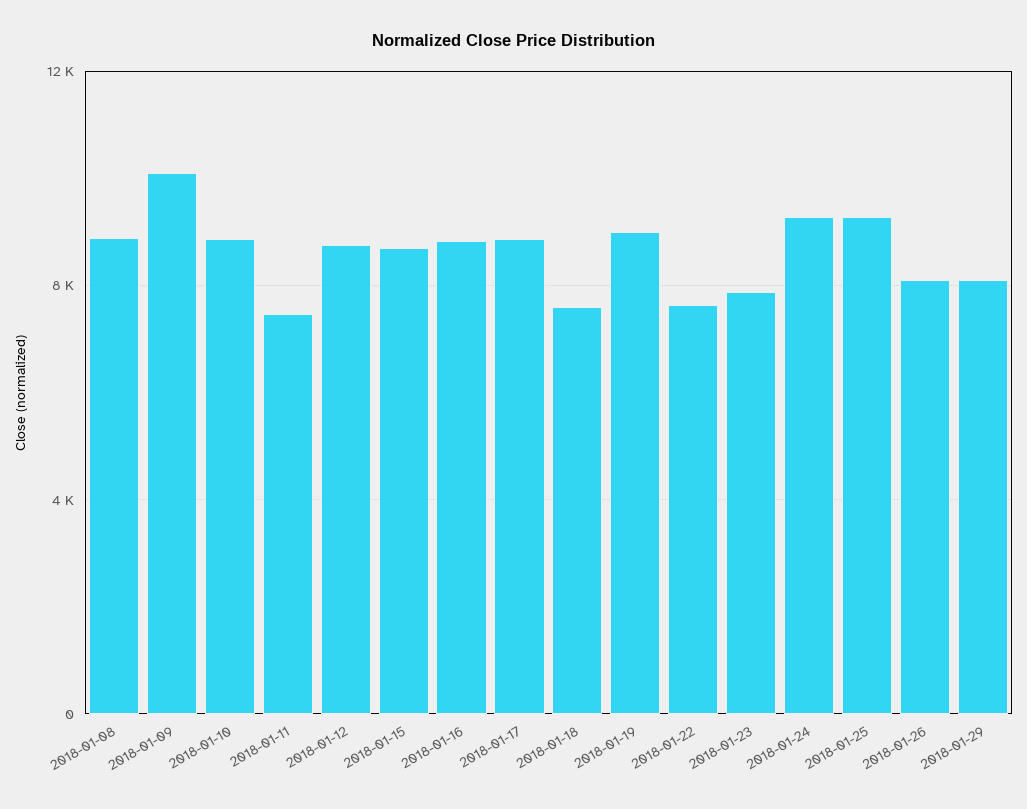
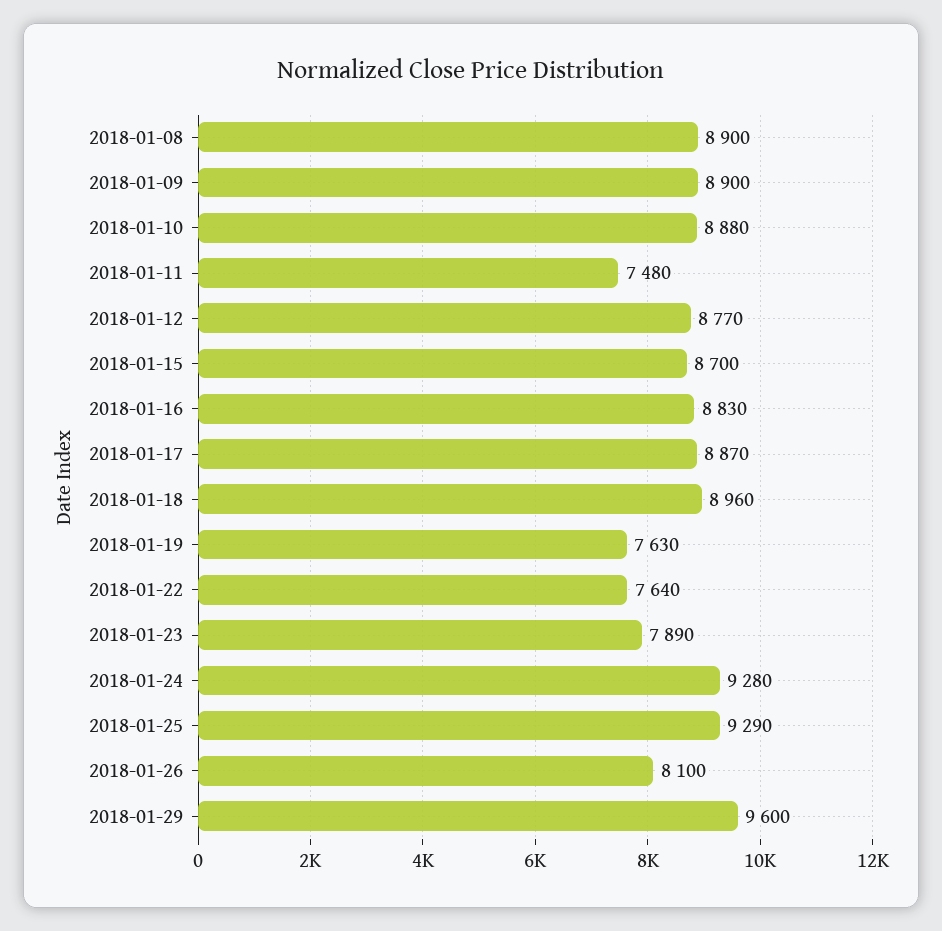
2018-01-09: 10000 -> 8900
2018-01-18: 7500 -> 8960
2018-01-19: 9000 -> 7630
2018-01-29: 8000 -> 9600

